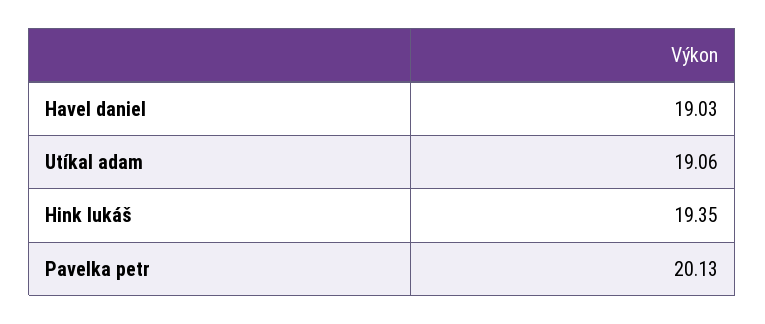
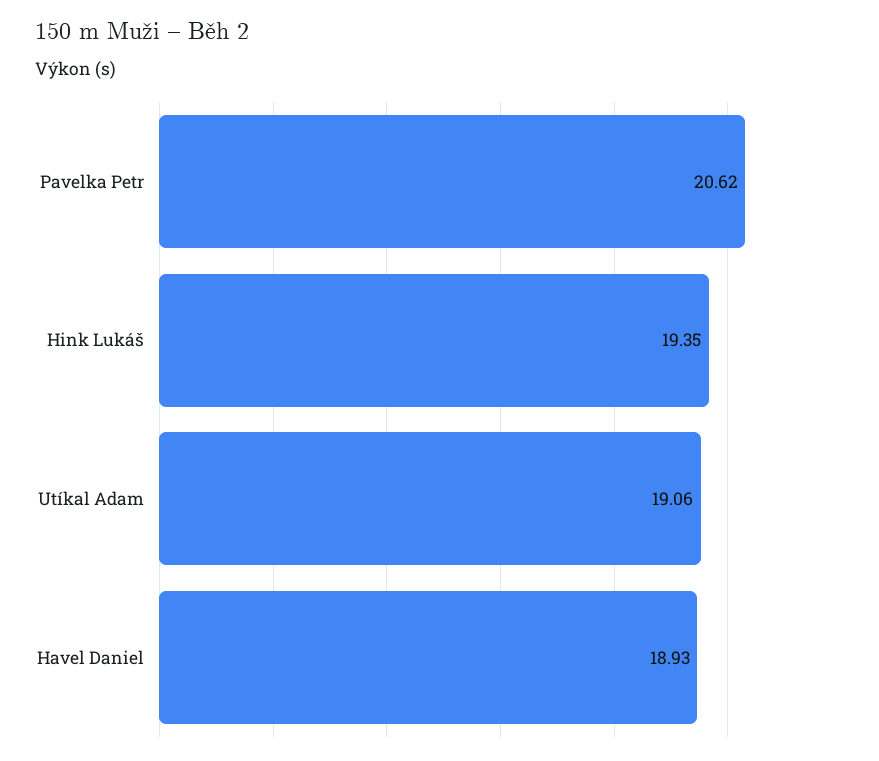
Havel daniel: 19.03 -> 18.93
Pavelka petr: 20.13 -> 20.62

